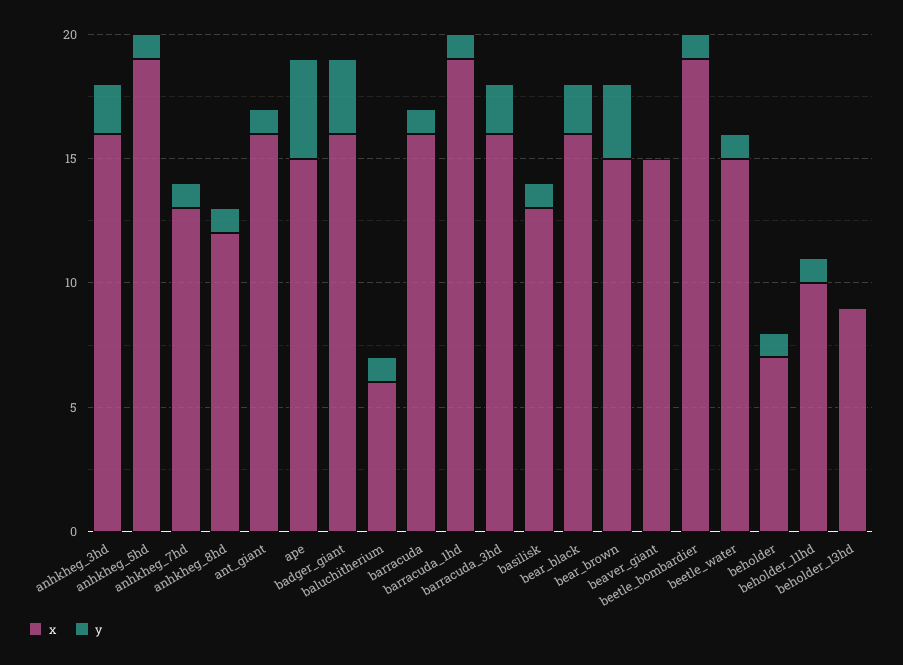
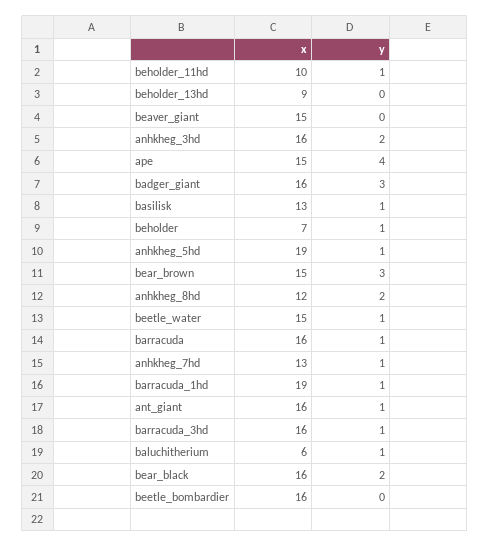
y, anhkheg_8hd: 1 -> 2
y, barracuda_3hd: 2 -> 1
x, beetle_bombardier: 19 -> 16
y, beetle_bombardier: 1 -> 0

